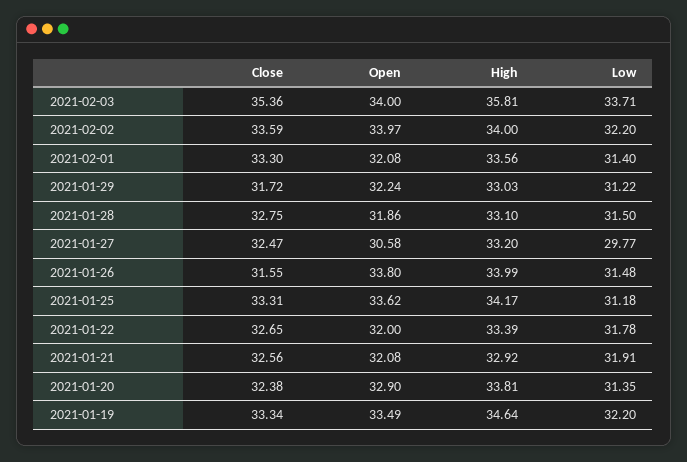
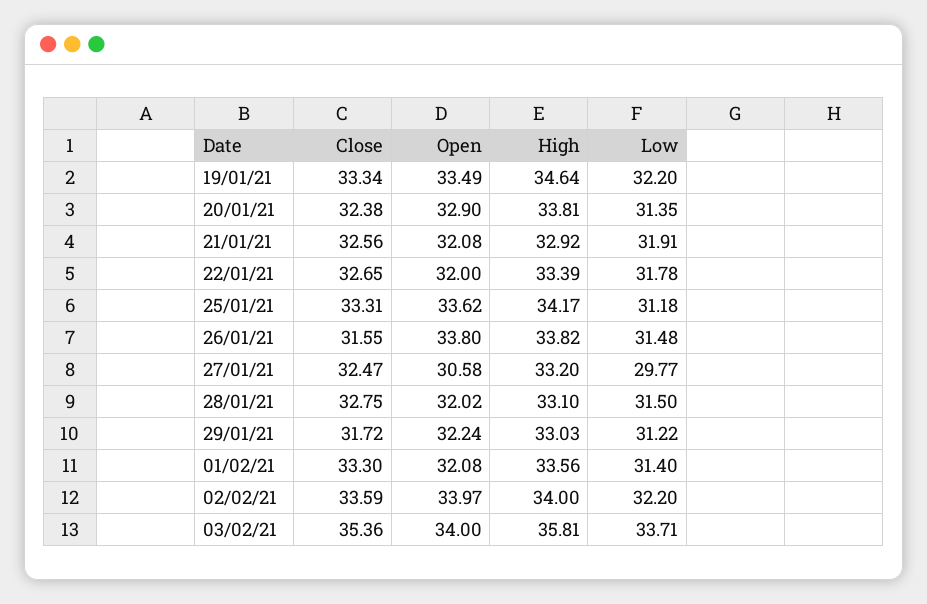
Open, 2021-01-28: 31.86 -> 32.02
High, 2021-01-26: 33.99 -> 33.82

